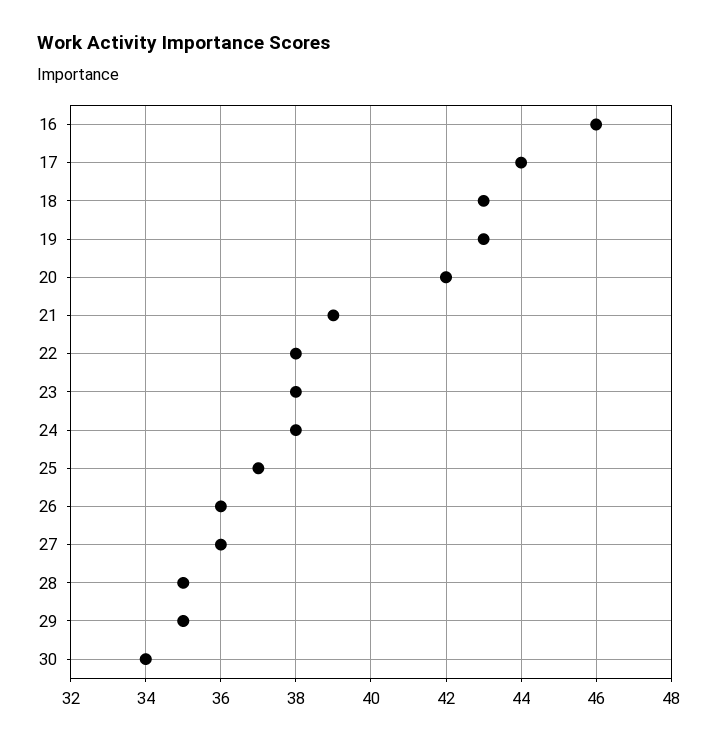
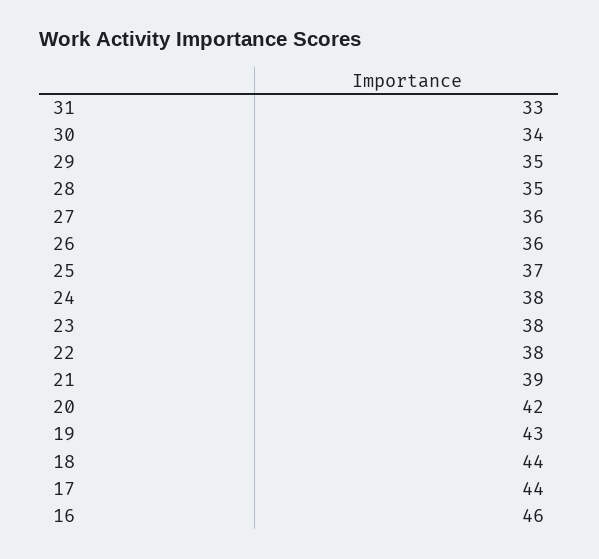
18: 43 -> 44
31: none -> 33

